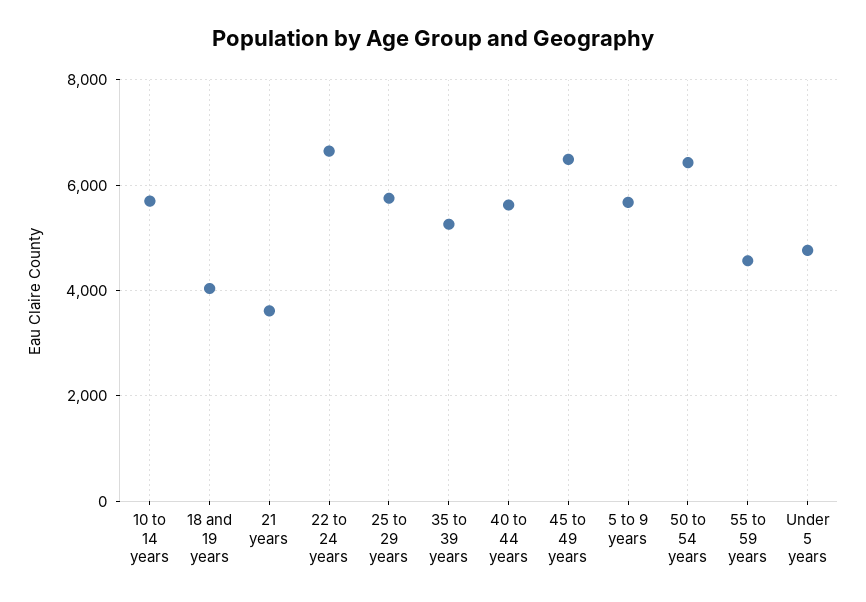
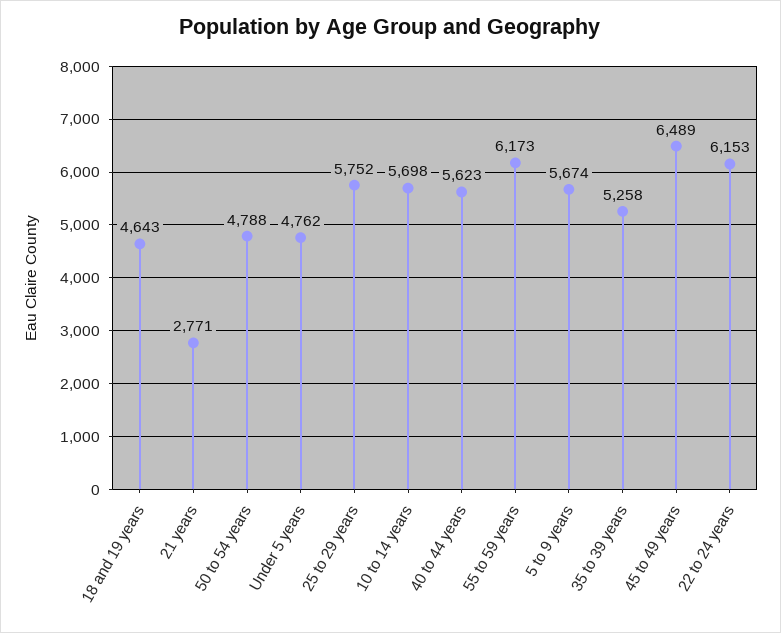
18 and 19 years: 4000 -> 4643
21 years: 3600 -> 2771
22 to 24 years: 6600 -> 6153
50 to 54 years: 6400 -> 4788
55 to 59 years: 4600 -> 6173

